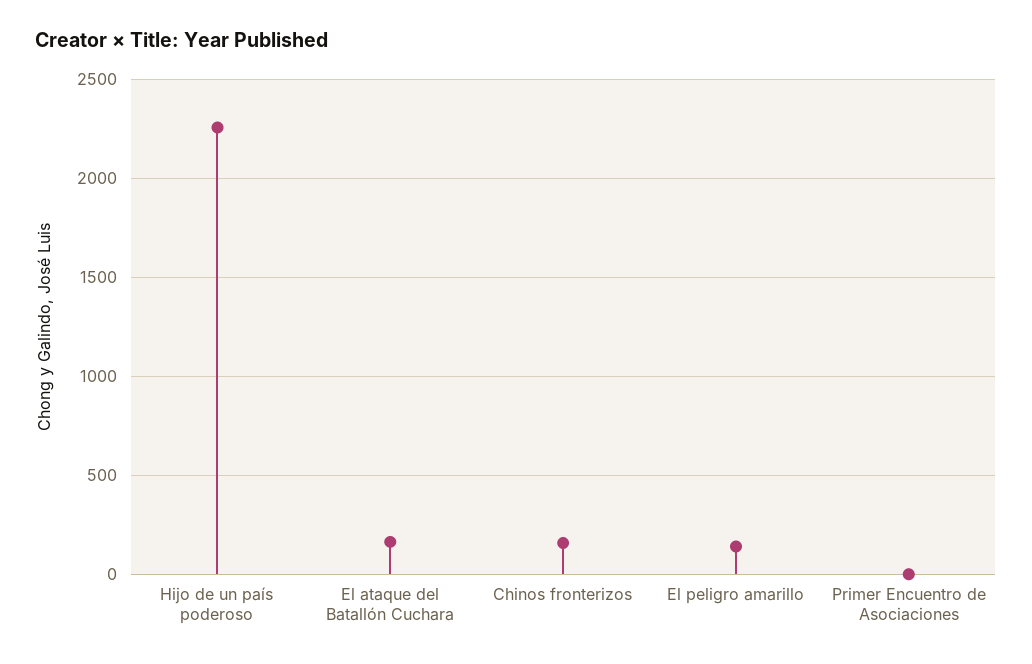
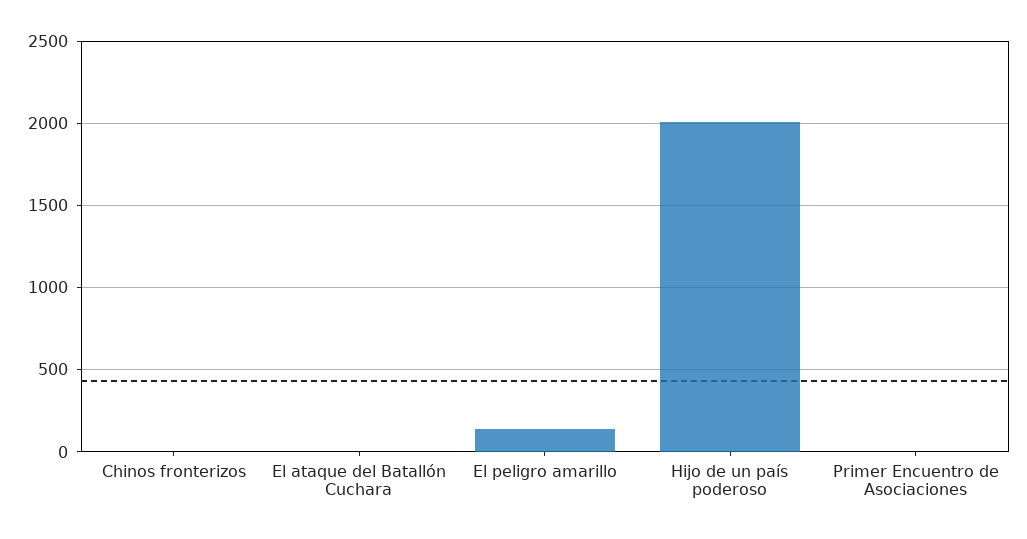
Hijo de un país poderoso: 2250 -> 2000
El ataque del Batallón Cuchara: 150 -> 0
Chinos fronterizos: 150 -> 0

